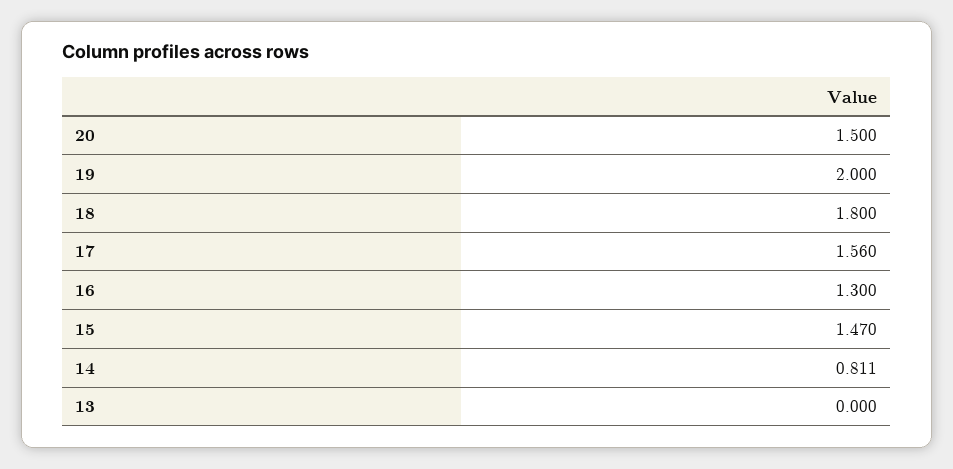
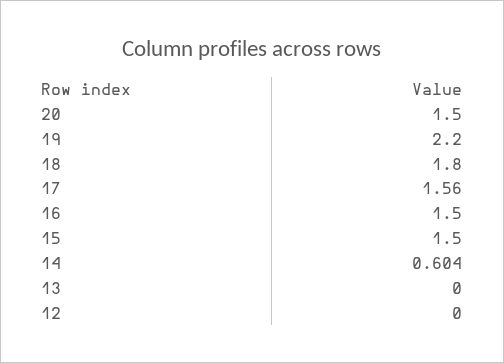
19: 2 -> 2.2
16: 1.3 -> 1.5
15: 1.47 -> 1.5
14: 0.811 -> 0.604
12: none -> 0

